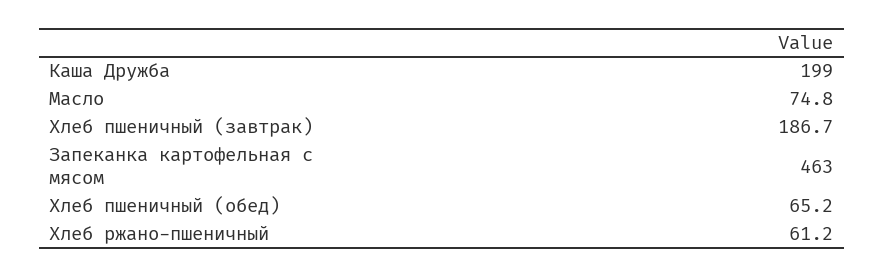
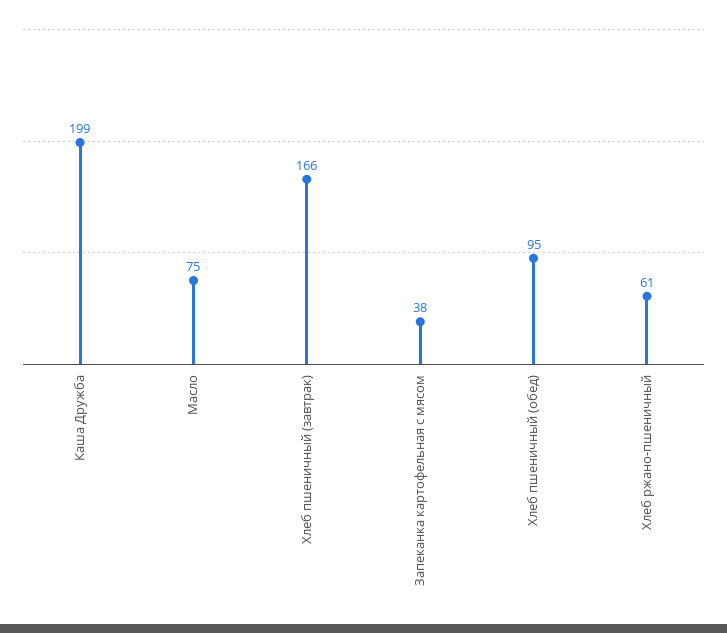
Хлеб пшеничный (завтрак): 186.7 -> 166
Запеканка картофельная с мясом: 463 -> 38
Хлеб пшеничный (обед): 65.2 -> 95

